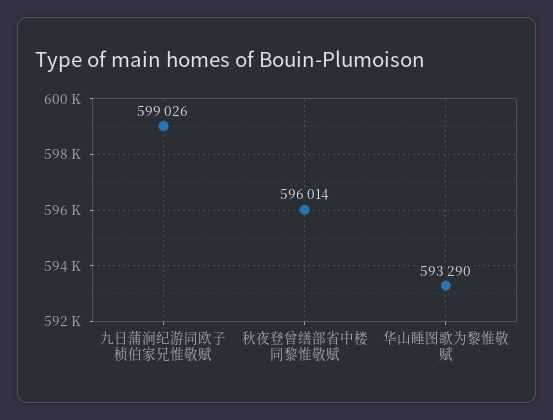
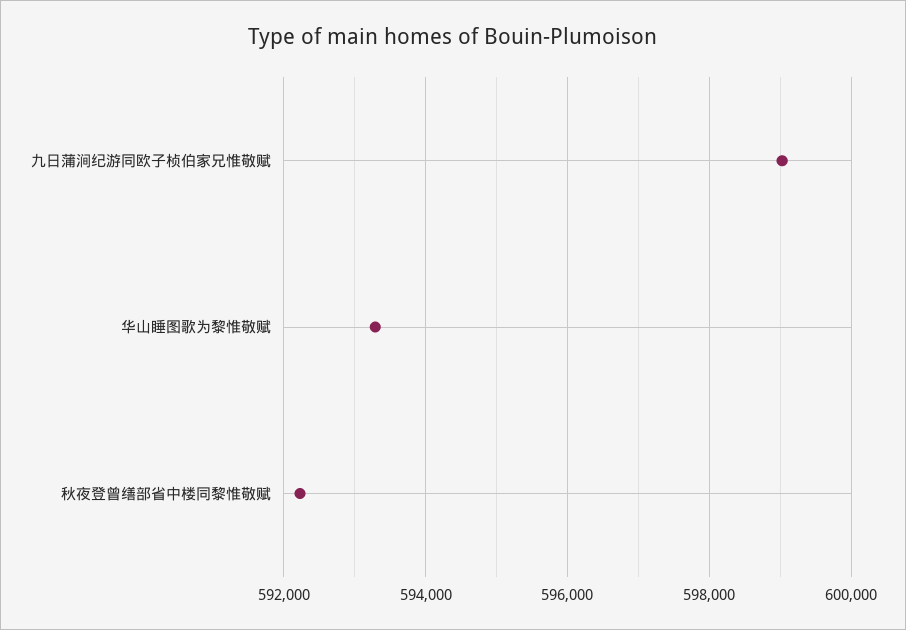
秋夜登曾缮部省中楼同黎惟敬赋: 596014 -> 592200

